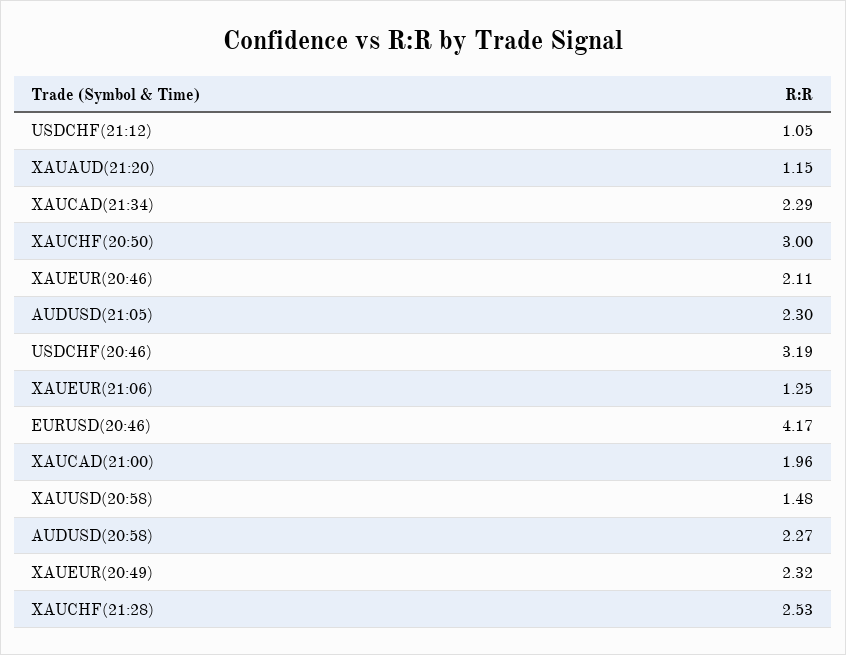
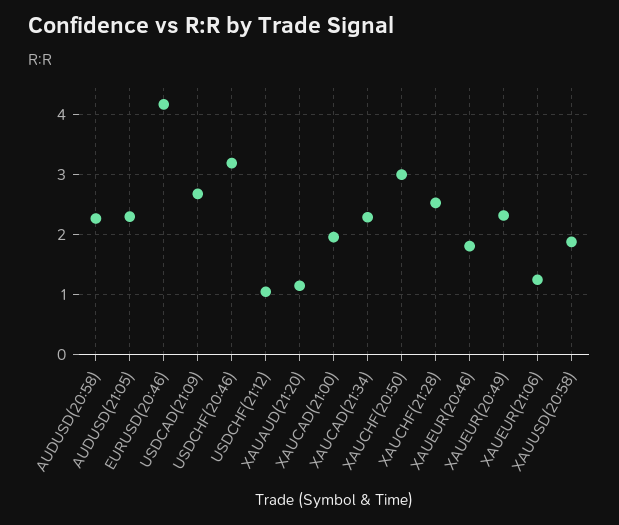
XAUEUR(20:46): 2.11 -> 1.8
XAUUSD(20:58): 1.48 -> 1.9
USDCAD(21:09): none -> 2.7

